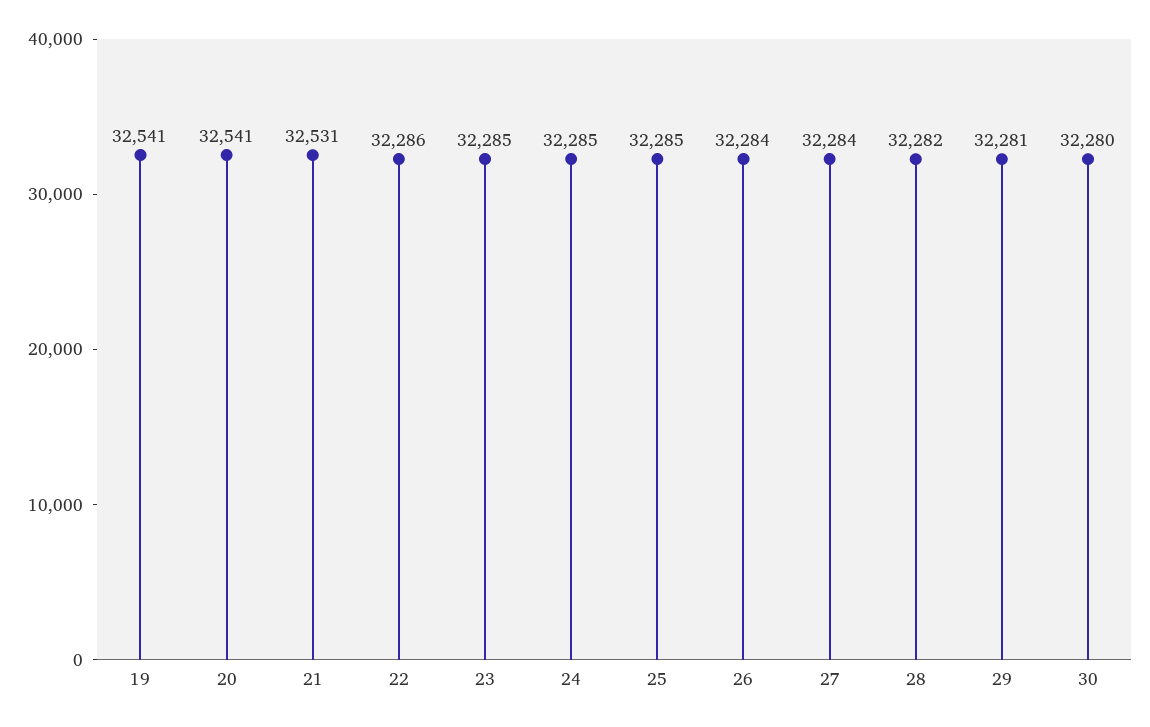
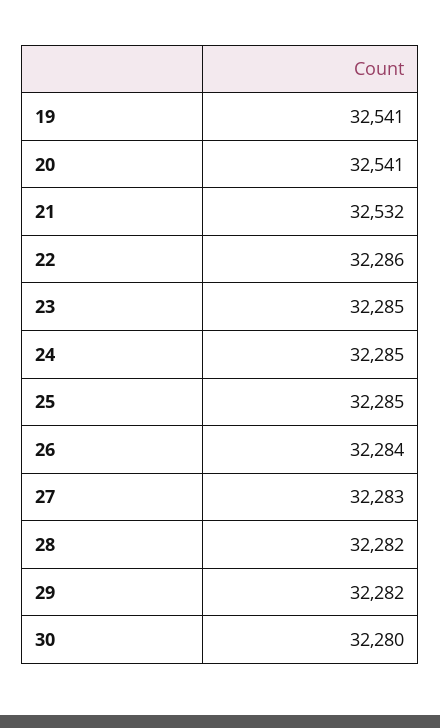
21: 32531 -> 32532
27: 32284 -> 32283
29: 32281 -> 32282

